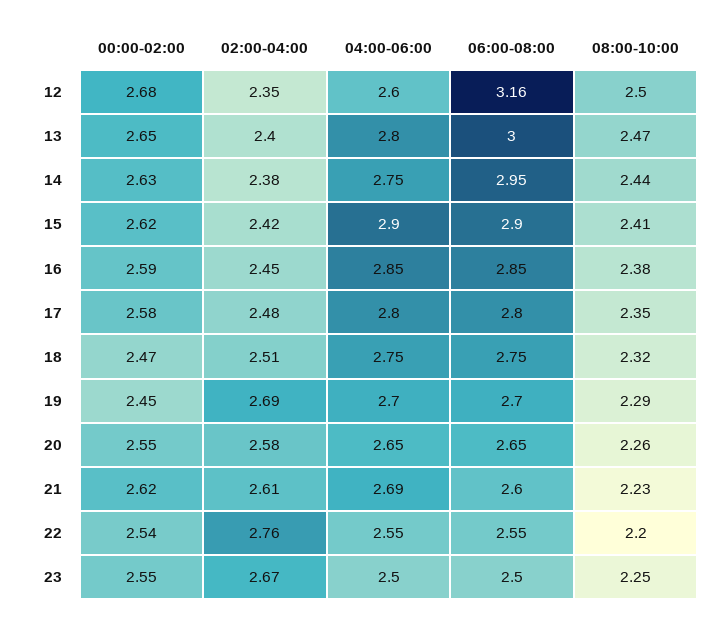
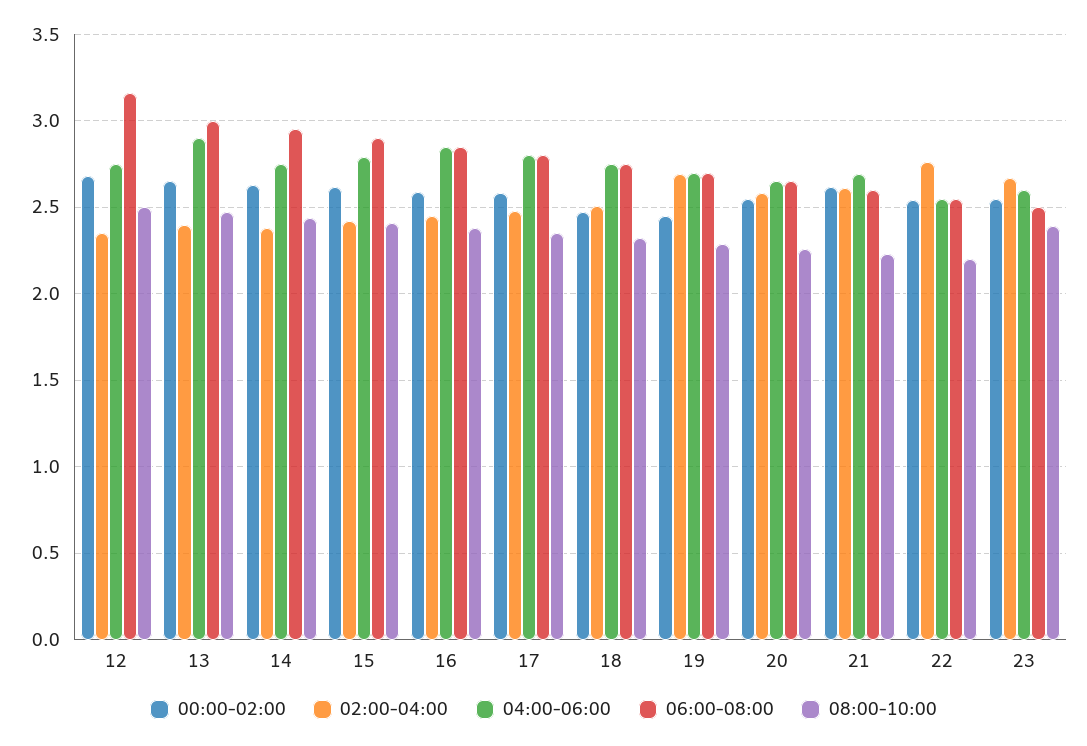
04:00-06:00, 12: 2.6 -> 2.75
04:00-06:00, 13: 2.8 -> 2.9
04:00-06:00, 15: 2.9 -> 2.8
04:00-06:00, 23: 2.5 -> 2.6
08:00-10:00, 23: 2.25 -> 2.4

